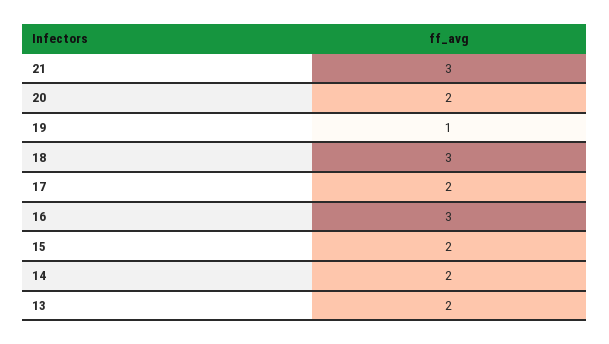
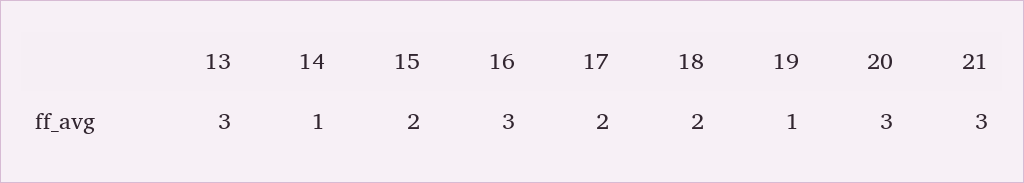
20: 2 -> 3
18: 3 -> 2
14: 2 -> 1
13: 2 -> 3

